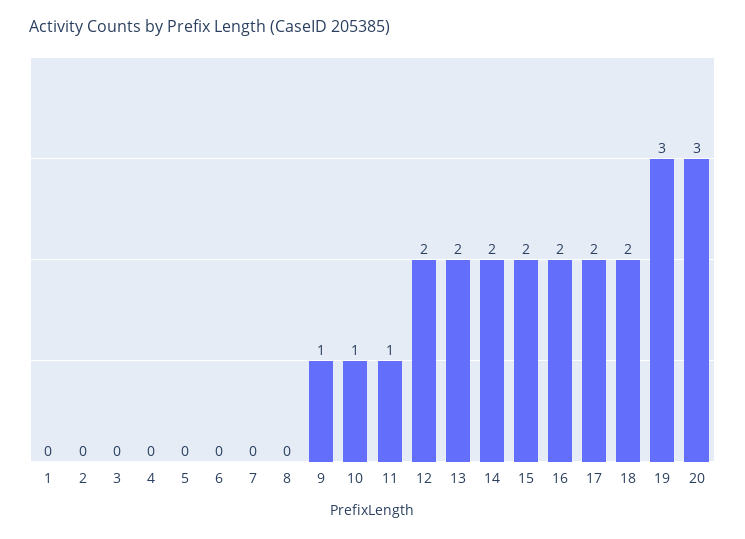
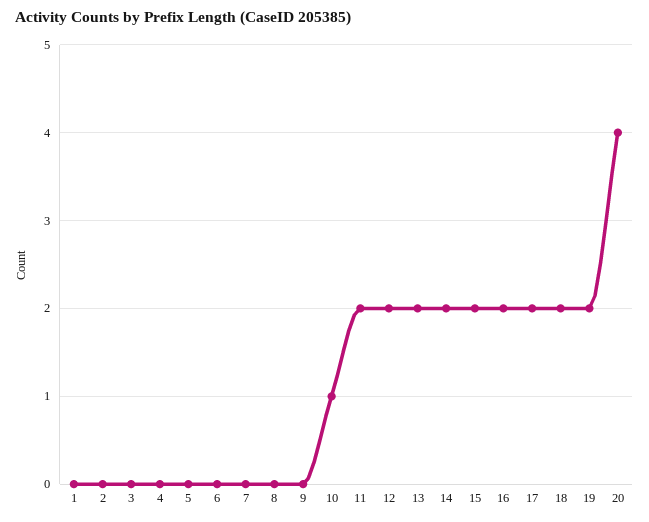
9: 1 -> 0
11: 1 -> 2
19: 3 -> 2
20: 3 -> 4

